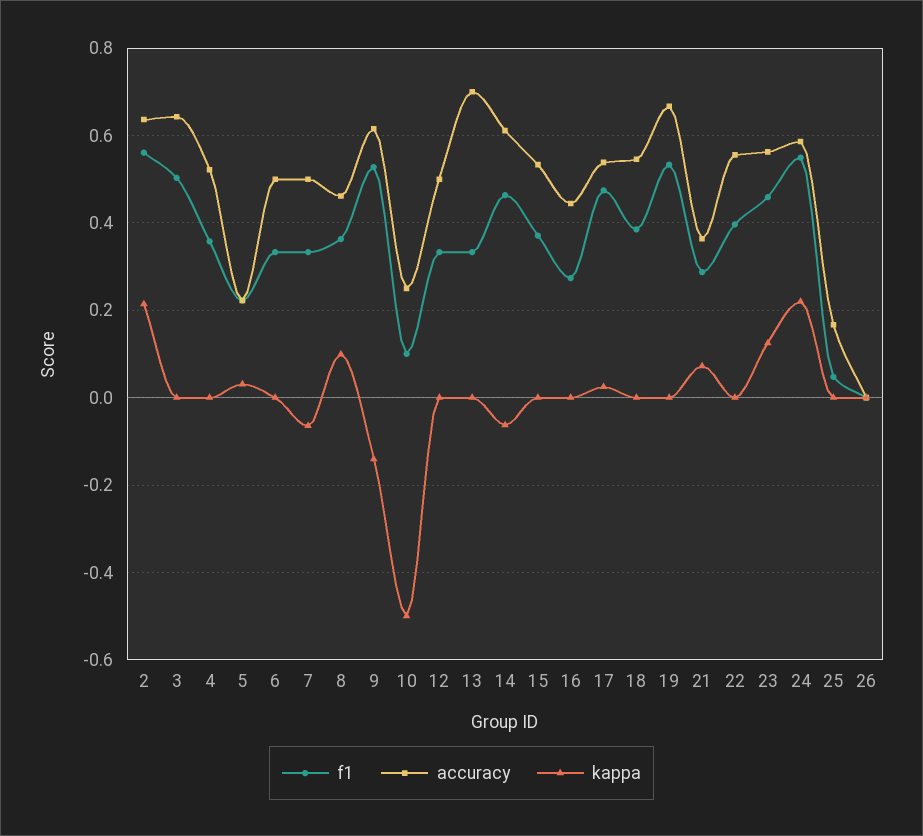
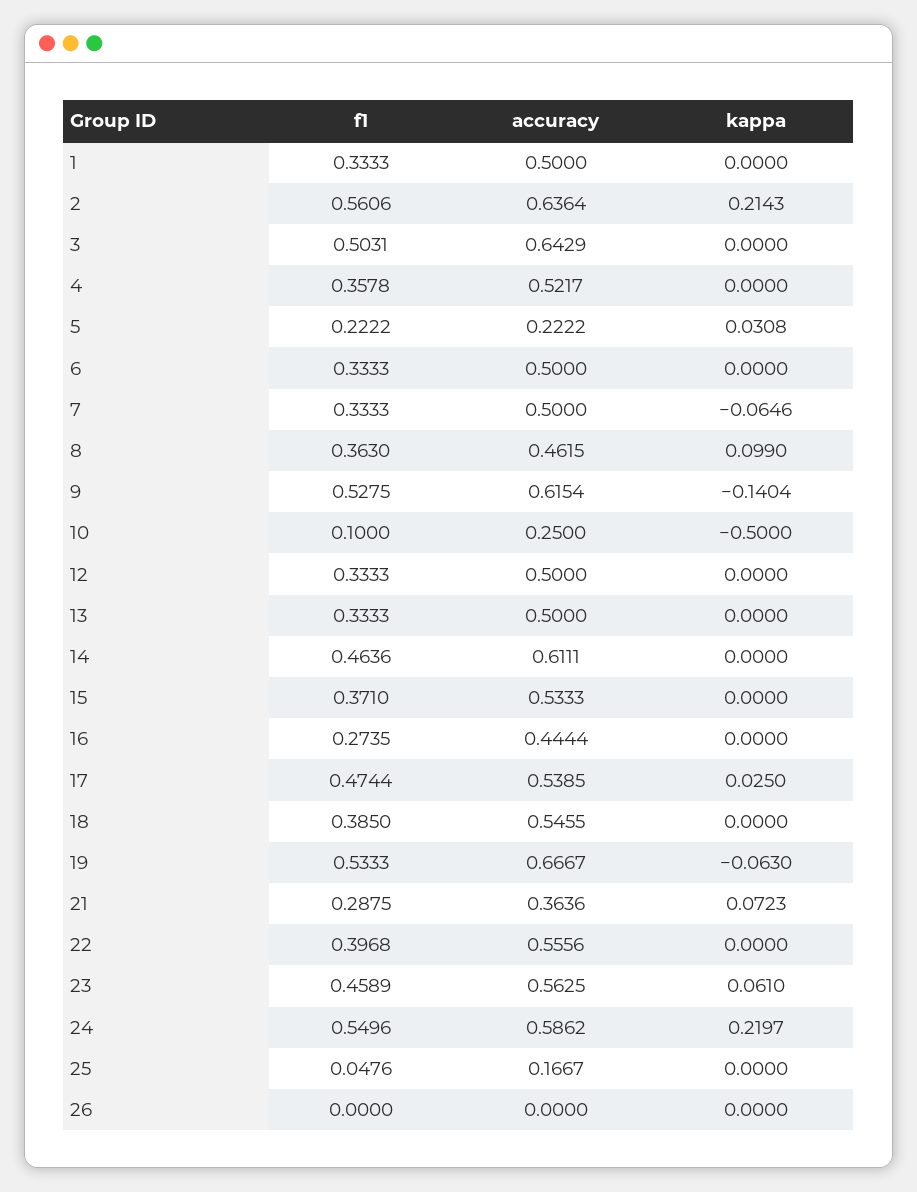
accuracy, 13: 0.7 -> 0.5
kappa, 14: -0.06 -> 0
kappa, 19: 0 -> -0.063
kappa, 23: 0.12 -> 0.061
f1, 1: none -> 0.3333
accuracy, 1: none -> 0.5
kappa, 1: none -> 0

